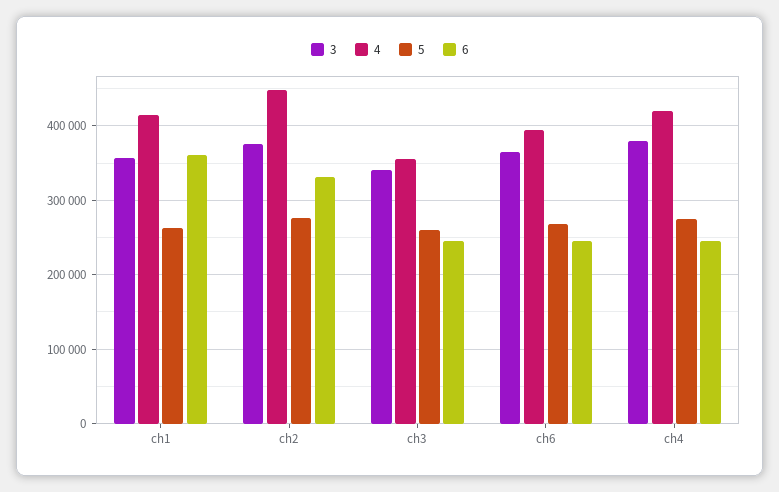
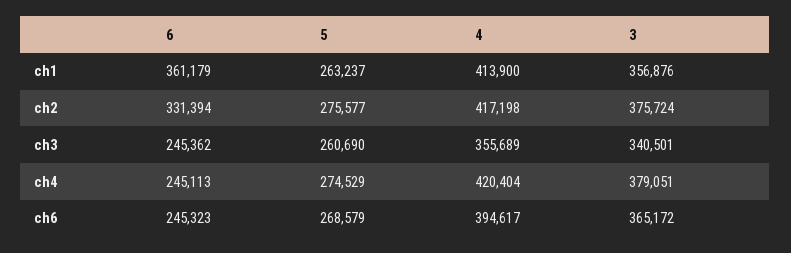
4, ch2: 450000 -> 417198

